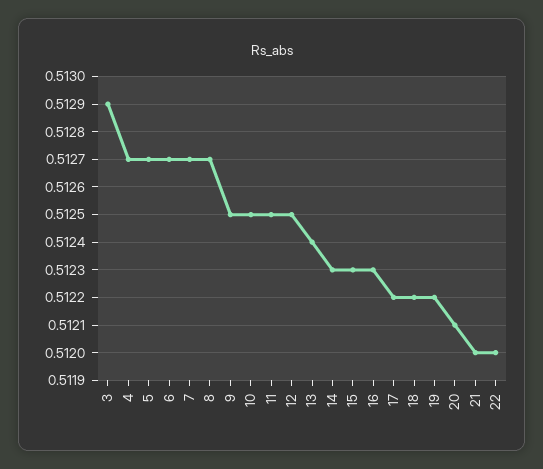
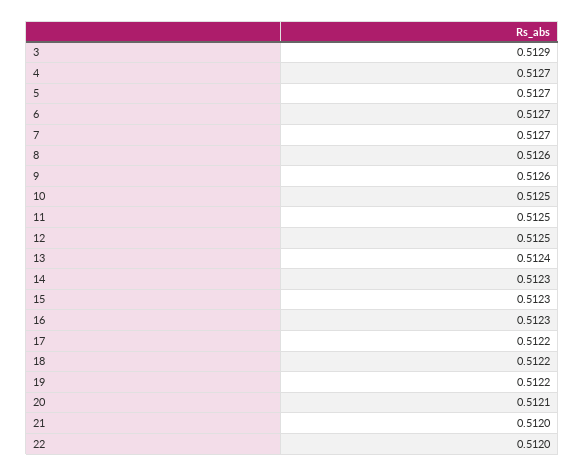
8: 0.5127 -> 0.5126
9: 0.5125 -> 0.5126

